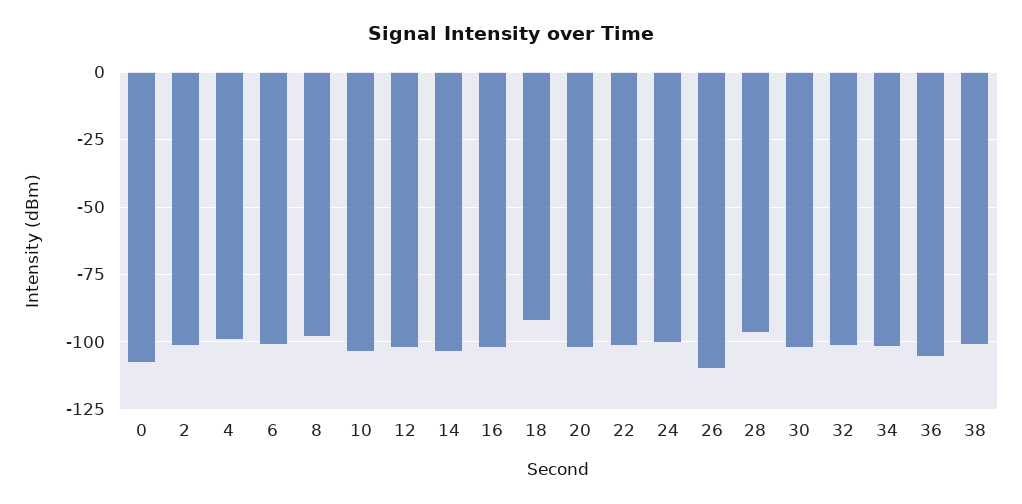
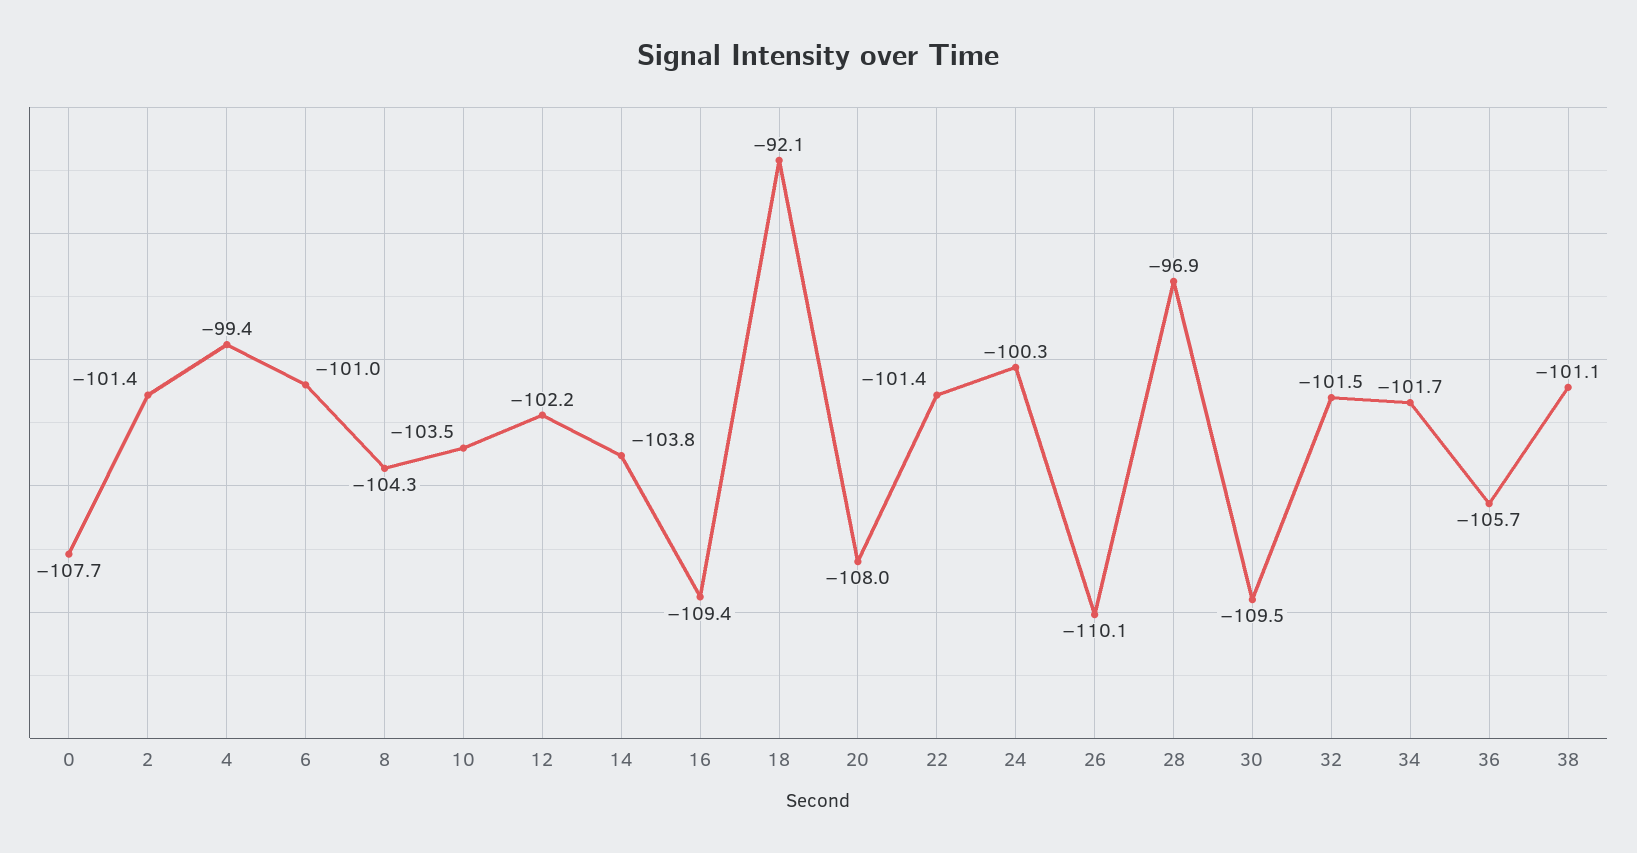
8: -97.5 -> -104.3
16: -102.5 -> -109.4
20: -102.5 -> -108
30: -102.5 -> -109.5

